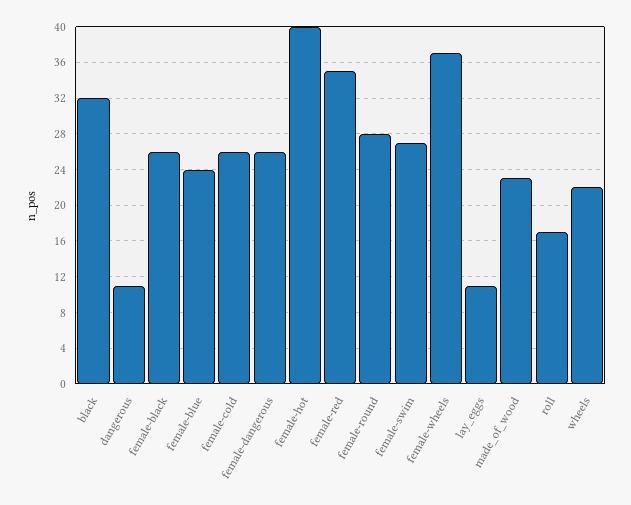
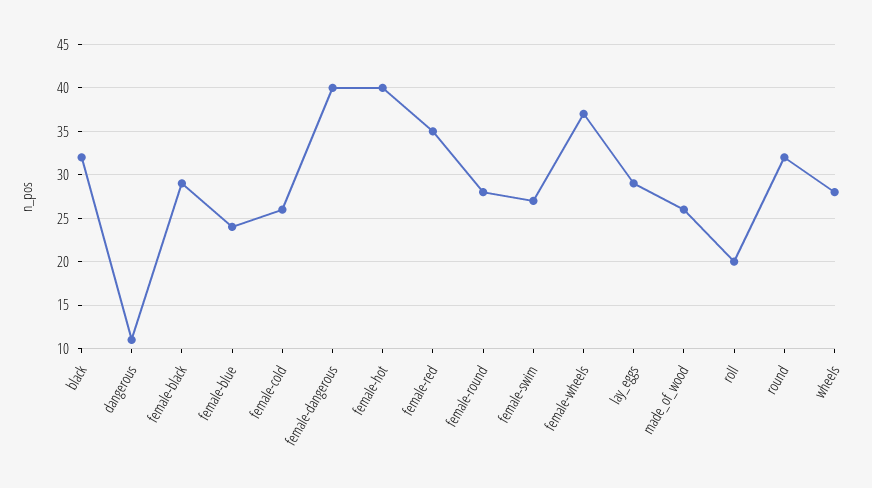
female-black: 26 -> 29
female-dangerous: 26 -> 40
lay_eggs: 11 -> 29
made_of_wood: 23 -> 26
roll: 17 -> 20
wheels: 22 -> 28
round: none -> 32

